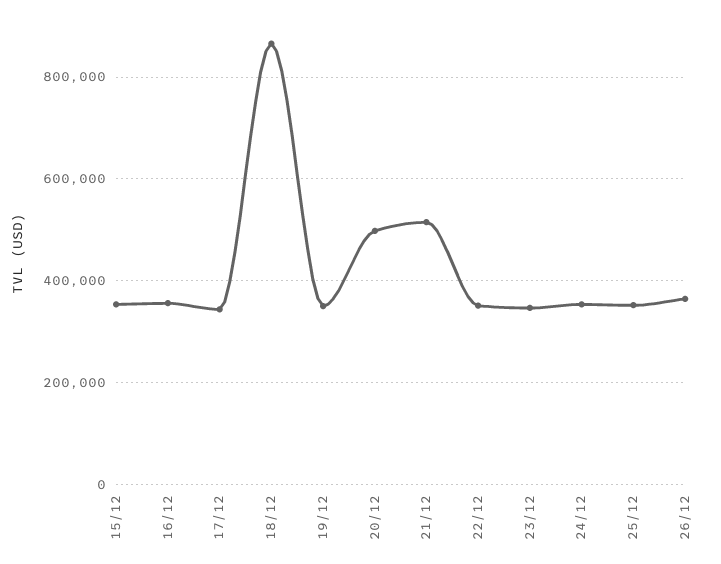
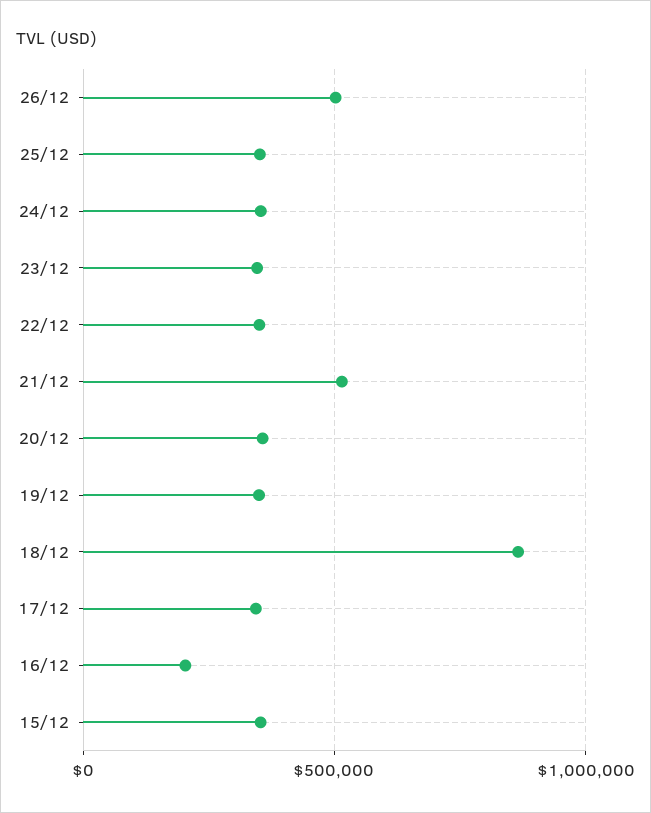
16/12: 360000 -> 200000
20/12: 500000 -> 350000
26/12: 360000 -> 500000

